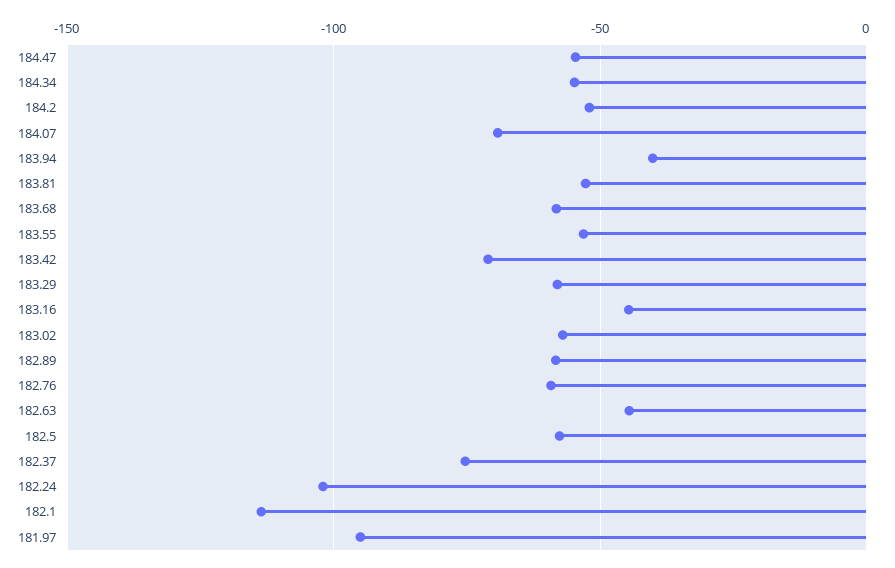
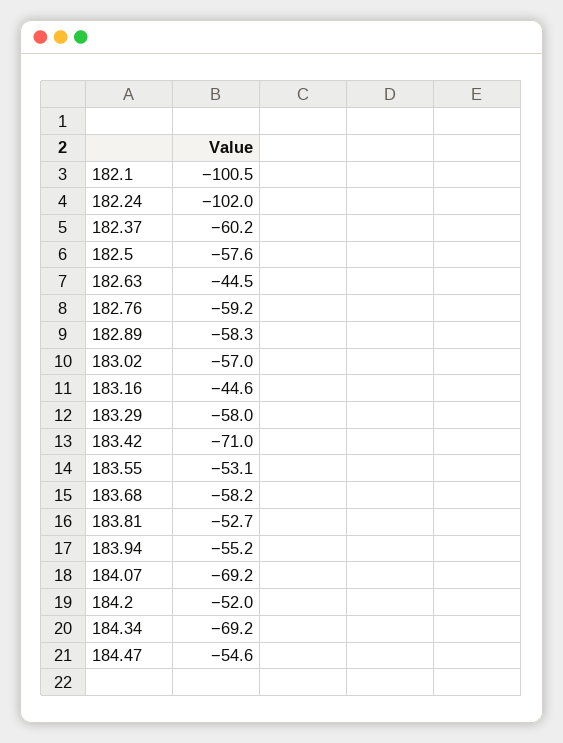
184.34: -55 -> -69.2
183.94: -40 -> -55.2
182.37: -75 -> -60.2
182.1: -115 -> -100.5
181.97: -95 -> none

